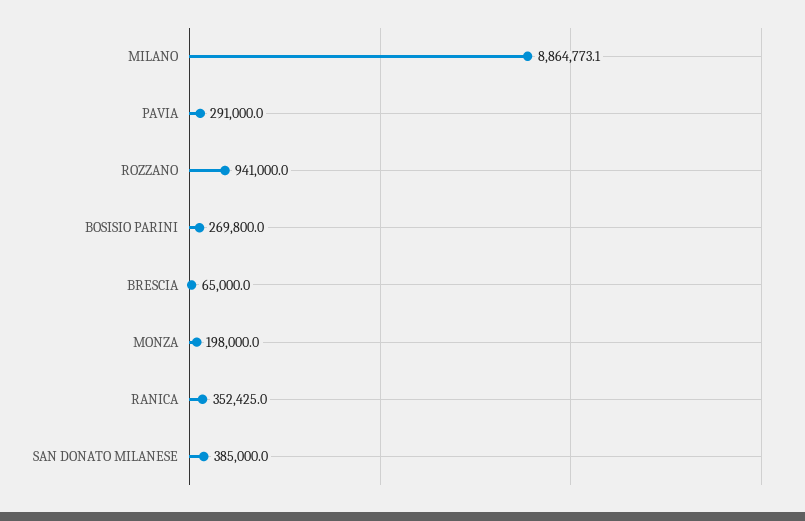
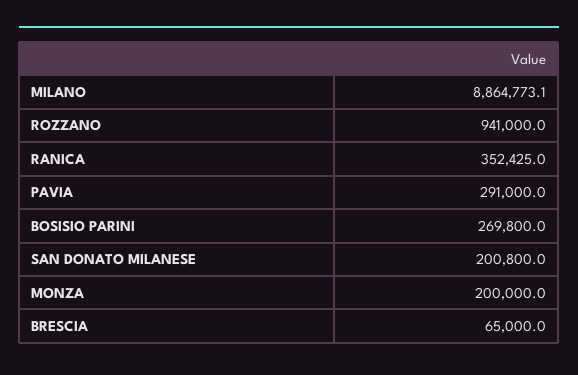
MONZA: 198000 -> 200000
SAN DONATO MILANESE: 385000 -> 200800

